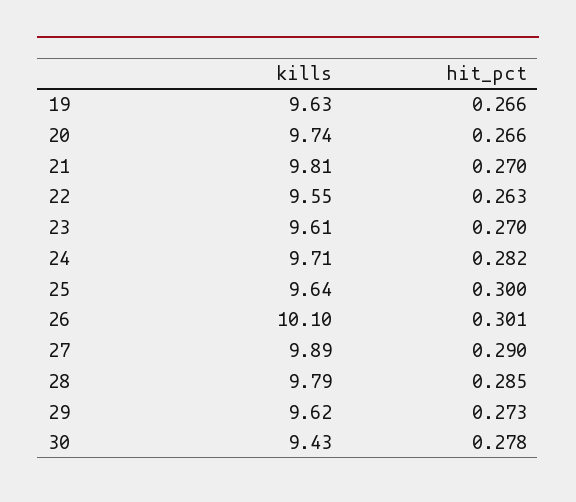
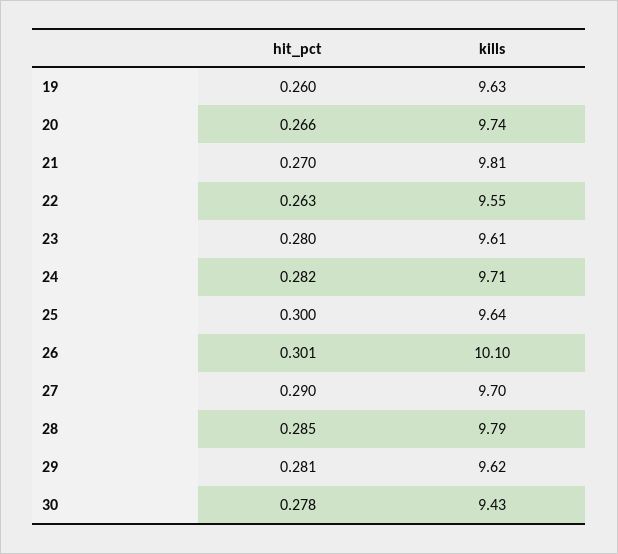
hit_pct, 19: 0.266 -> 0.26
hit_pct, 23: 0.27 -> 0.28
kills, 27: 9.89 -> 9.7
hit_pct, 29: 0.273 -> 0.281

